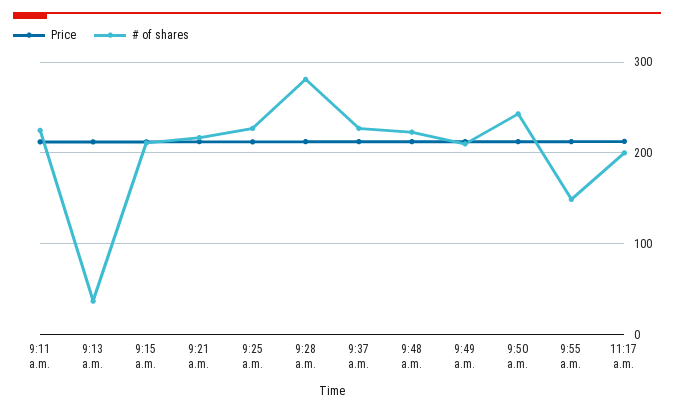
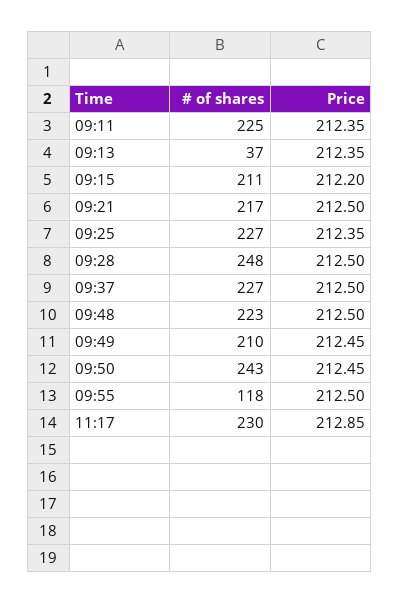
# of shares, 9:28 a.m.: 280 -> 248
# of shares, 9:55 a.m.: 150 -> 118
# of shares, 11:17 a.m.: 200 -> 230

